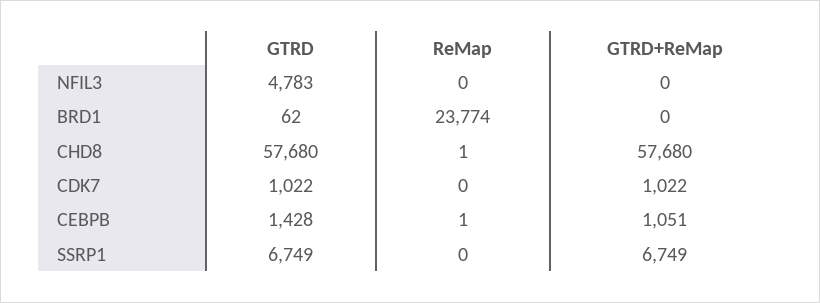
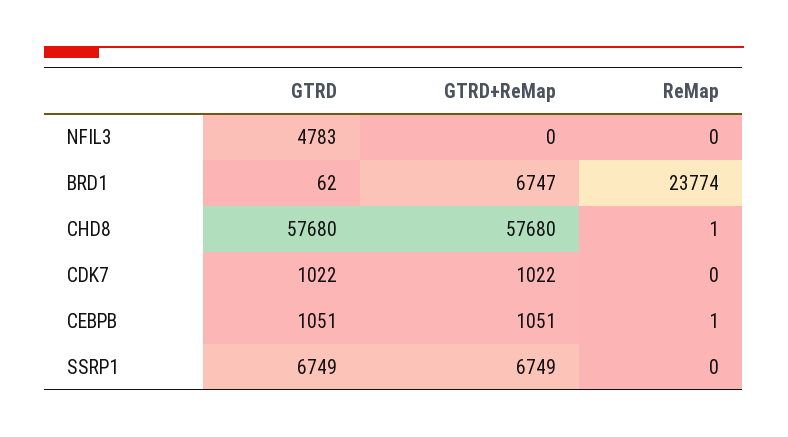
GTRD+ReMap, BRD1: 0 -> 6747
GTRD, CEBPB: 1428 -> 1051

